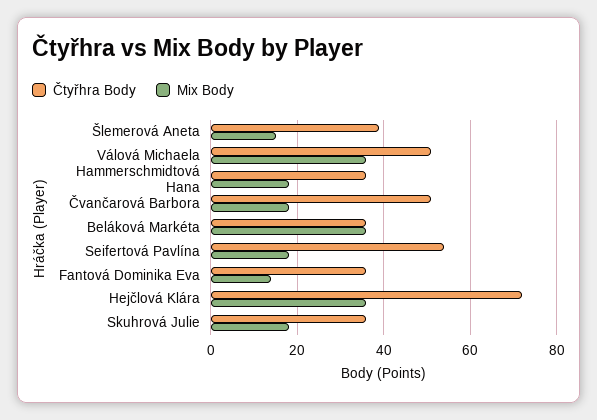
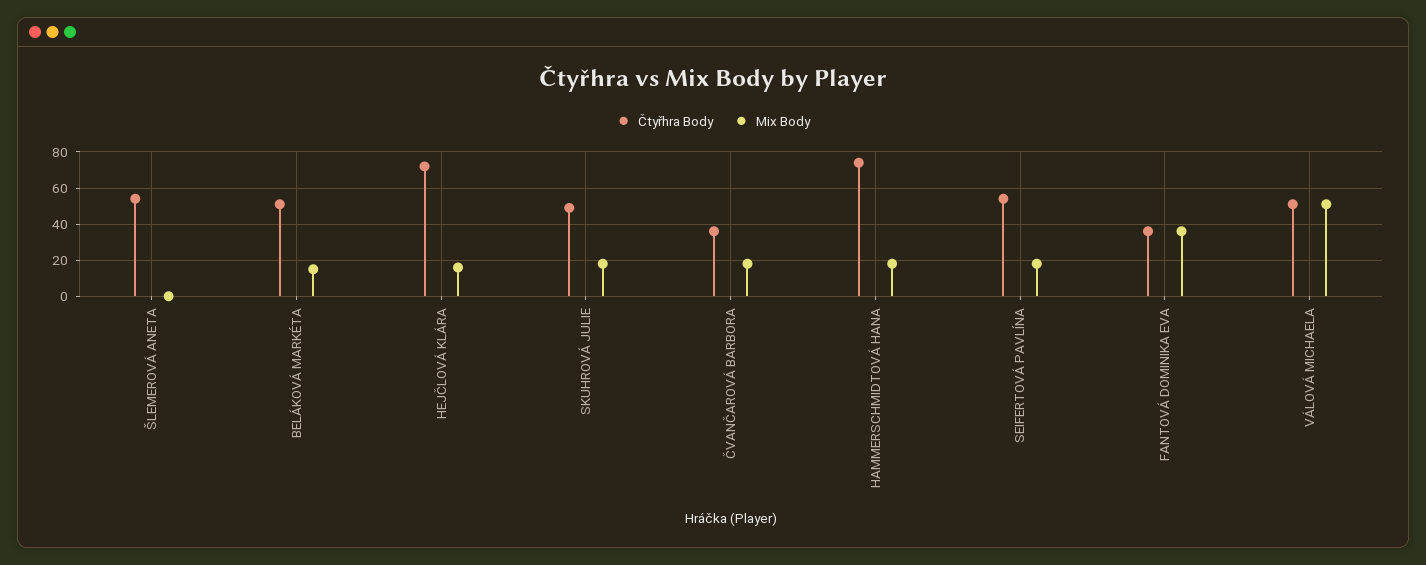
Čtyřhra Body, Šlemerová Aneta: 40 -> 55
Mix Body, Šlemerová Aneta: 15 -> 0
Mix Body, Válová Michaela: 35 -> 50
Čtyřhra Body, Hammerschmidtová Hana: 35 -> 75
Čtyřhra Body, Čvančarová Barbora: 50 -> 35
Čtyřhra Body, Beláková Markéta: 35 -> 50
Mix Body, Beláková Markéta: 35 -> 15
Mix Body, Fantová Dominika Eva: 15 -> 35
Mix Body, Hejčlová Klára: 35 -> 15
Čtyřhra Body, Skuhrová Julie: 35 -> 50

